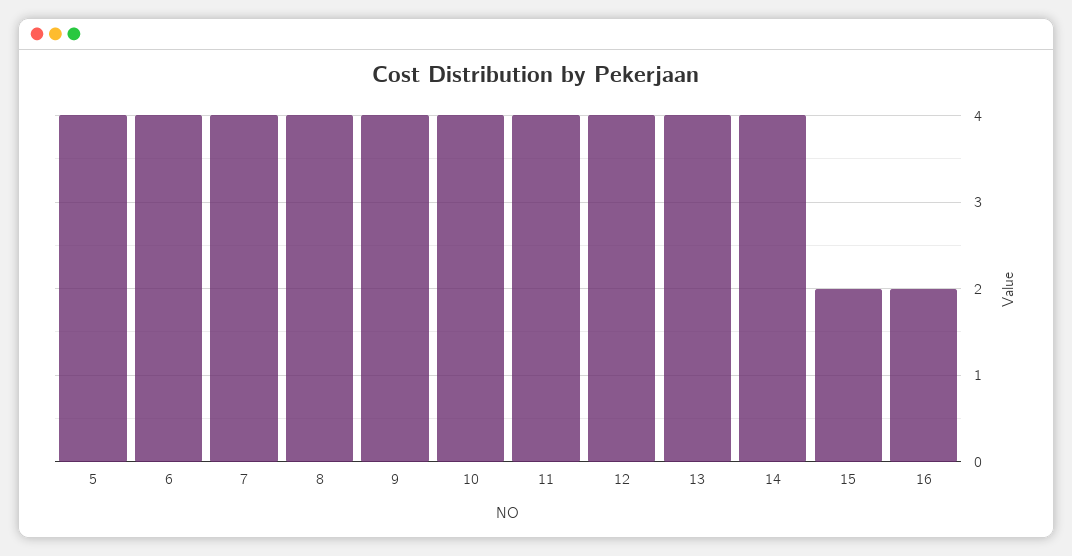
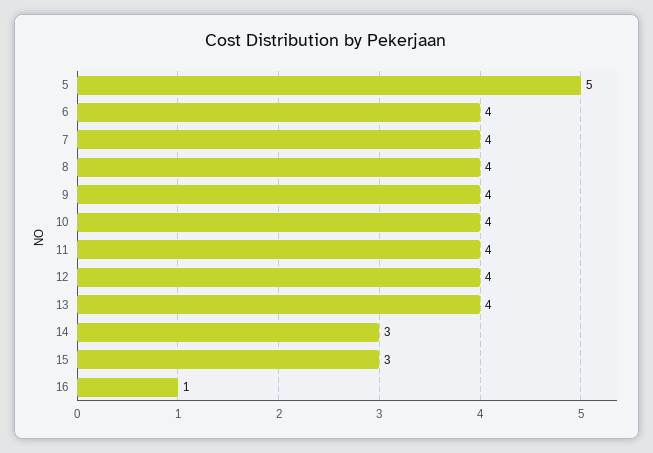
5: 4 -> 5
14: 4 -> 3
15: 2 -> 3
16: 2 -> 1

